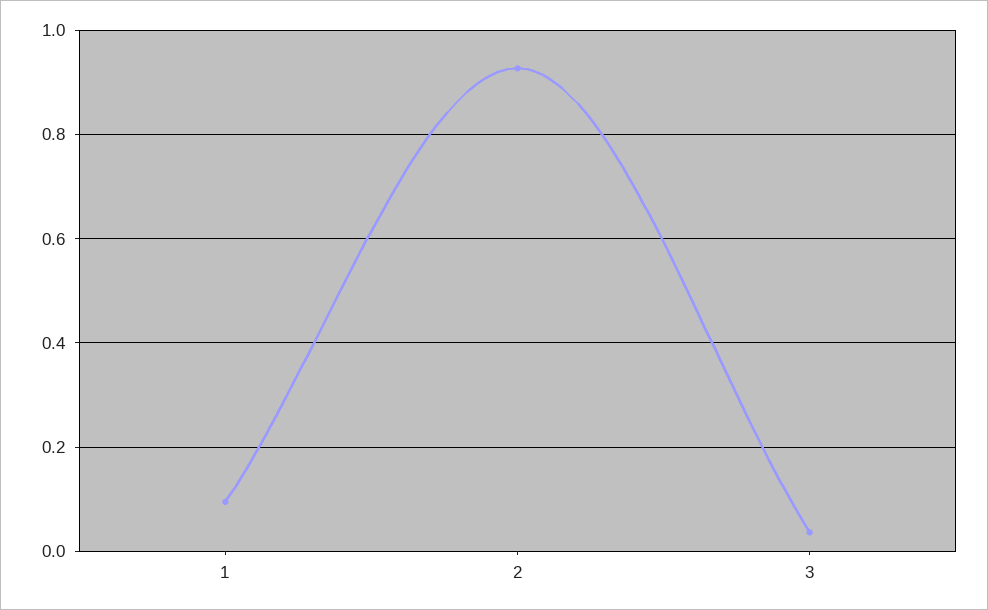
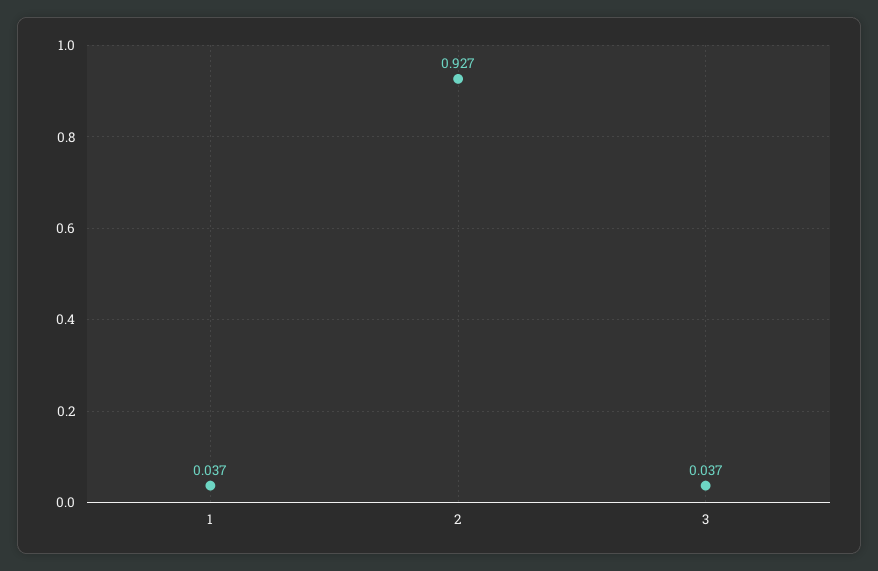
1: 0.1 -> 0.037

